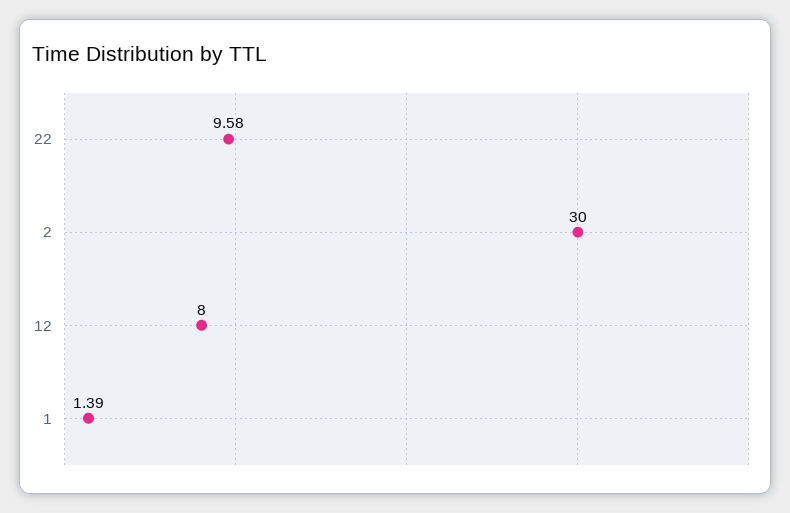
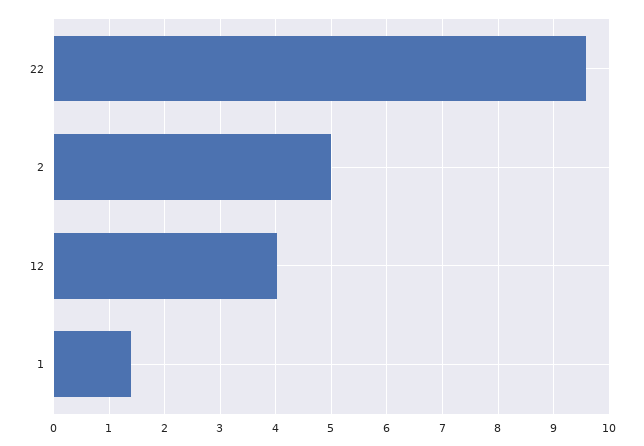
2: 30 -> 5
12: 8 -> 4

